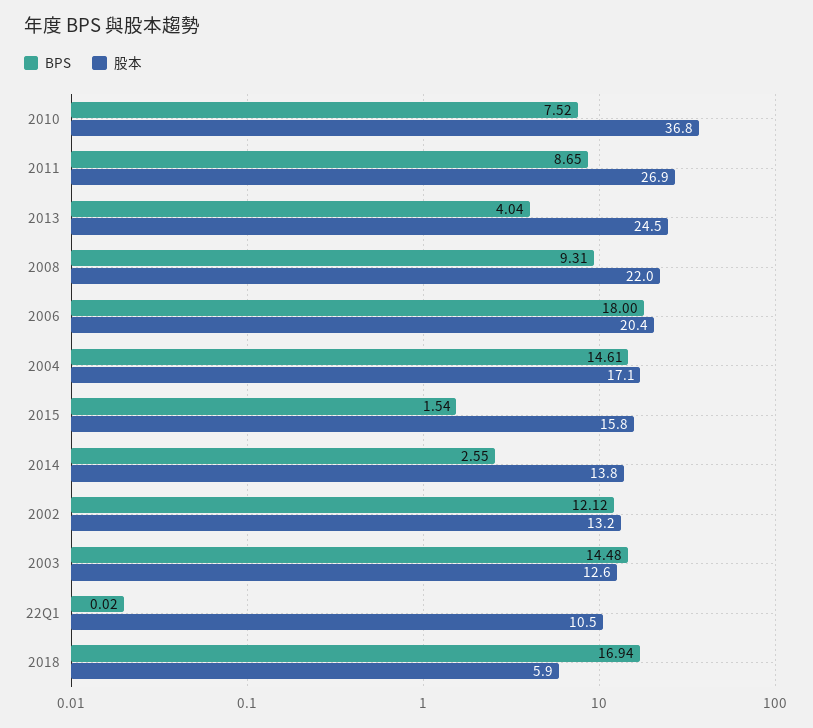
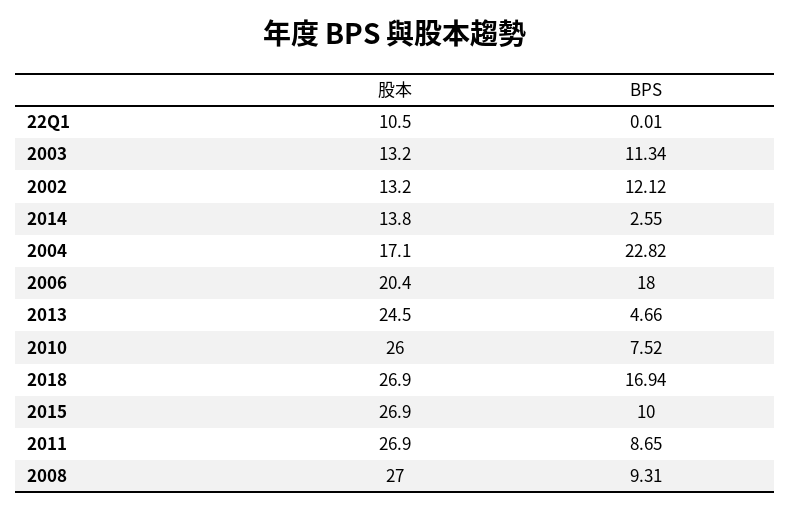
股本, 2010: 36.8 -> 26
BPS, 2013: 4.04 -> 4.66
股本, 2008: 22 -> 27
BPS, 2004: 14.61 -> 22.82
BPS, 2015: 1.54 -> 10
股本, 2015: 15.8 -> 26.9
BPS, 2003: 14.48 -> 11.34
股本, 2003: 12.6 -> 13.2
BPS, 22Q1: 0.02 -> 0.01
股本, 2018: 5.9 -> 26.9

